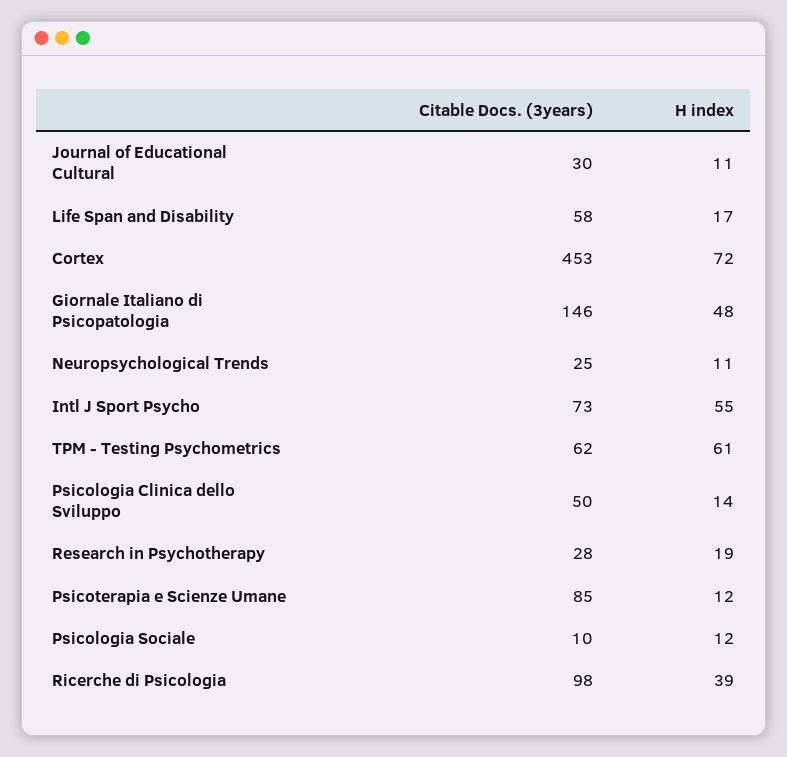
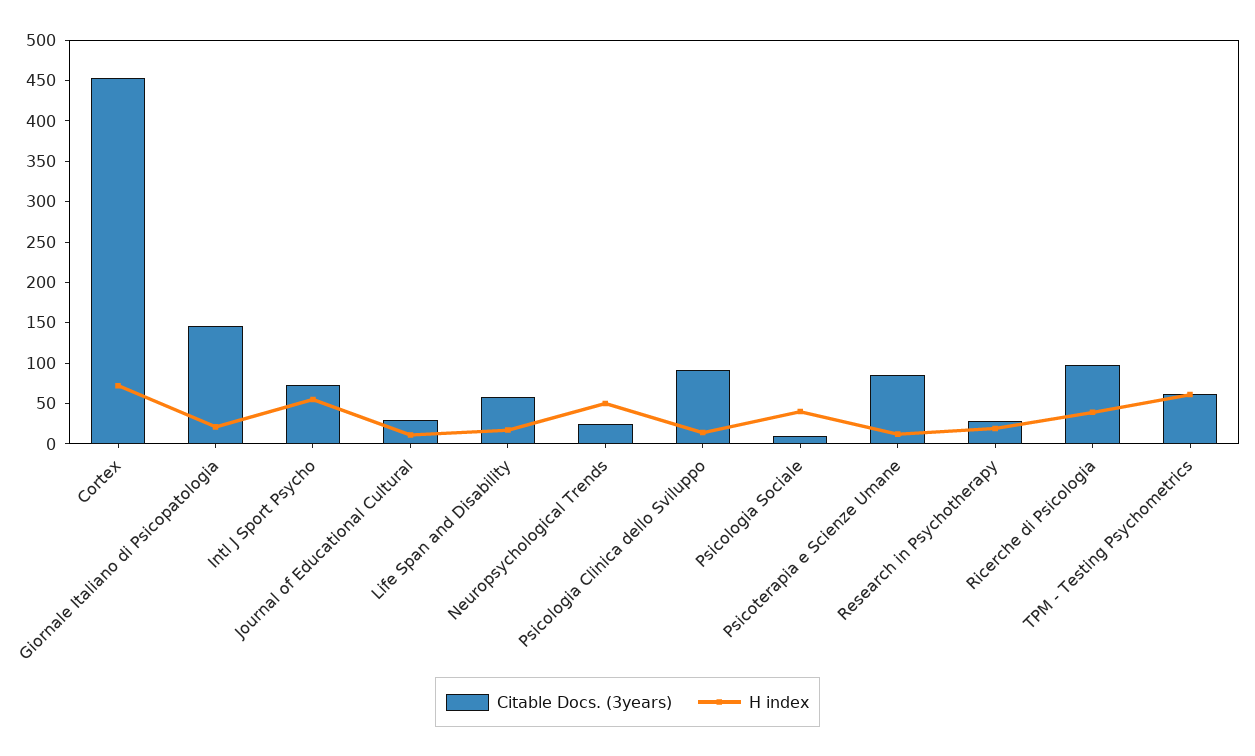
H index, Giornale Italiano di Psicopatologia: 48 -> 20
H index, Neuropsychological Trends: 11 -> 50
Citable Docs. (3years), Psicologia Clinica dello Sviluppo: 50 -> 90
H index, Psicologia Sociale: 12 -> 40

